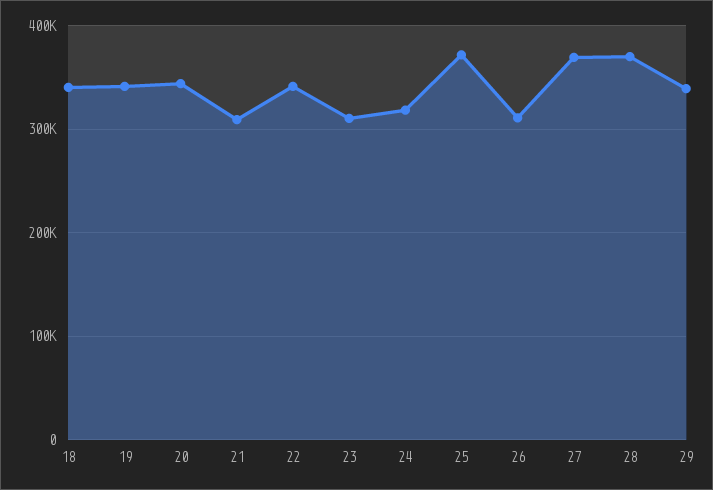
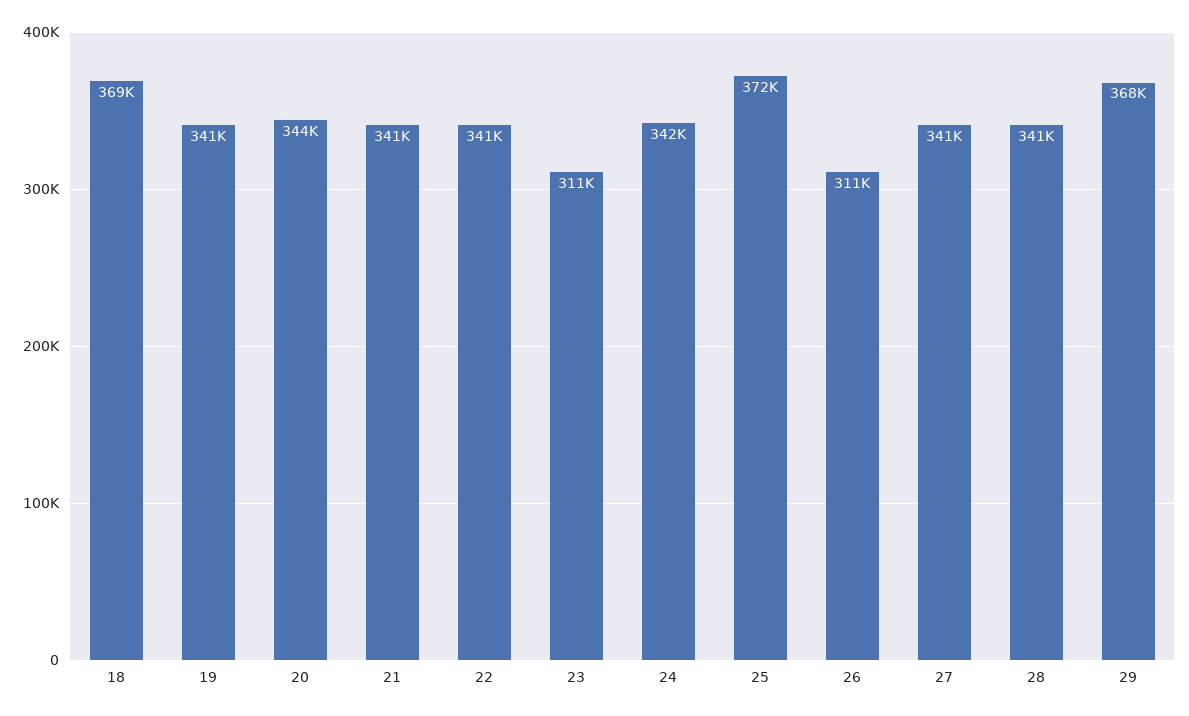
18: 340000 -> 369000
21: 310000 -> 341000
24: 320000 -> 342000
27: 370000 -> 341000
28: 370000 -> 341000
29: 340000 -> 368000

